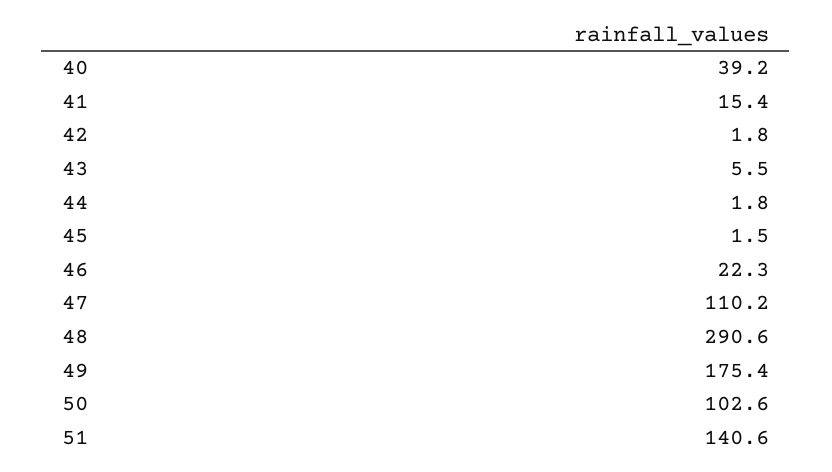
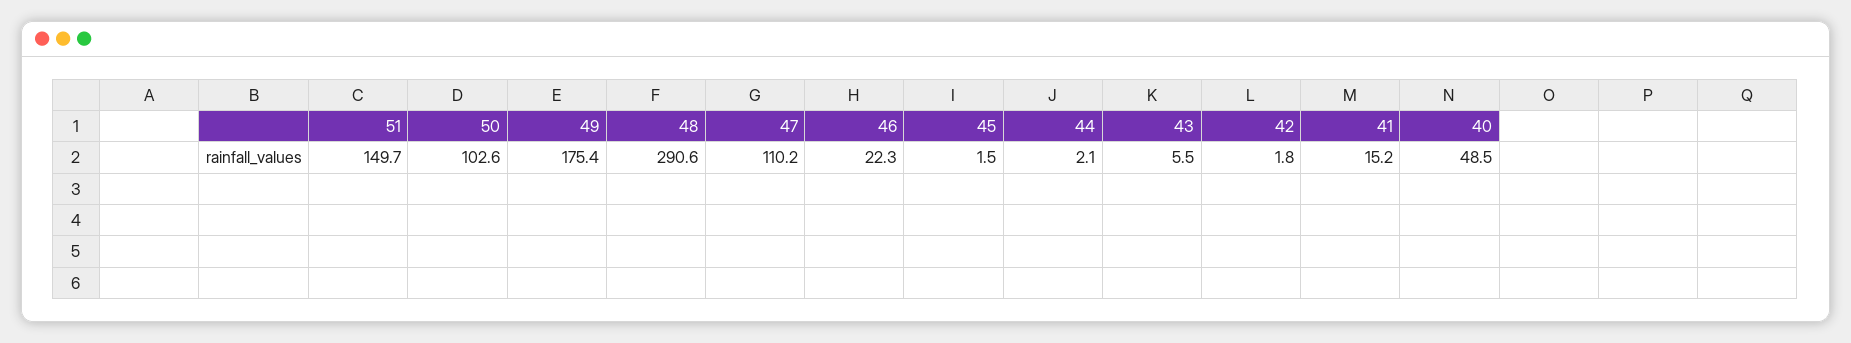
40: 39.2 -> 48.5
41: 15.4 -> 15.2
44: 1.8 -> 2.1
51: 140.6 -> 149.7

